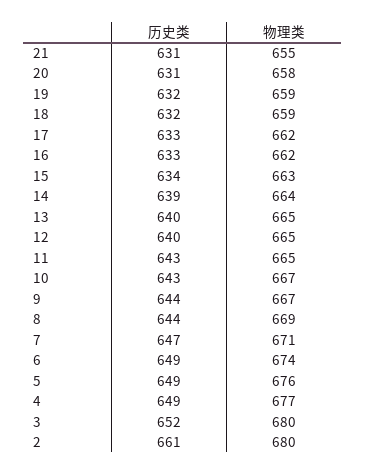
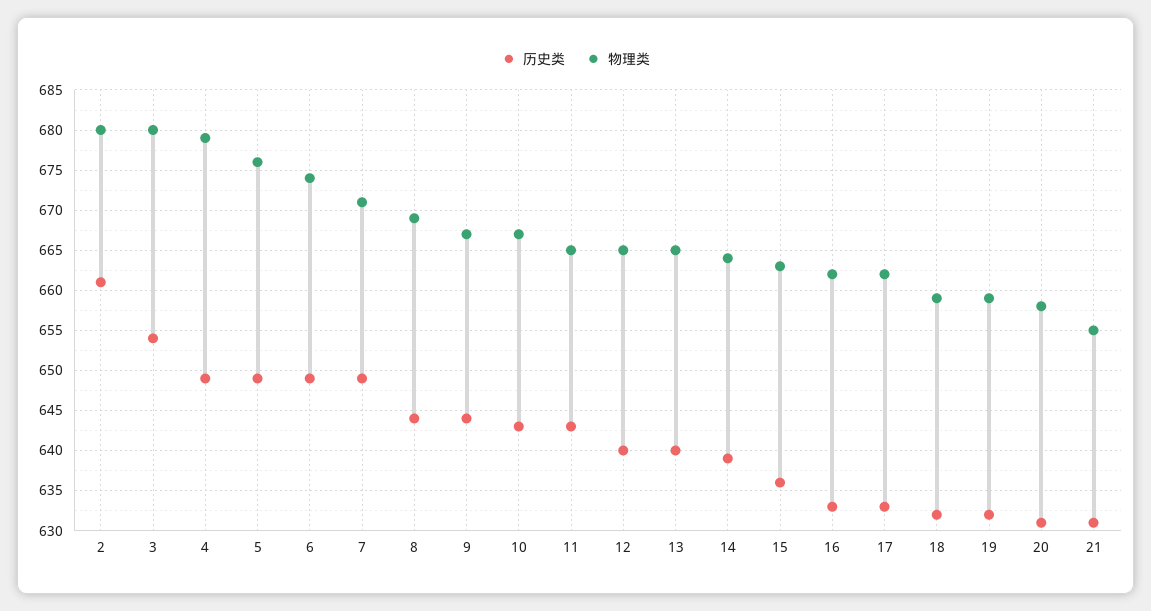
历史类, 15: 634 -> 636
历史类, 7: 647 -> 649
物理类, 4: 677 -> 679
历史类, 3: 652 -> 654

